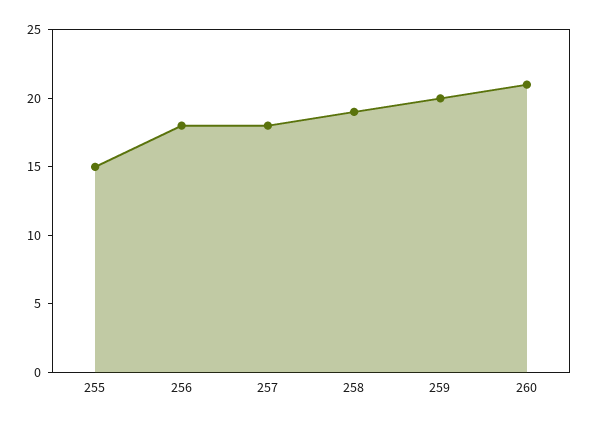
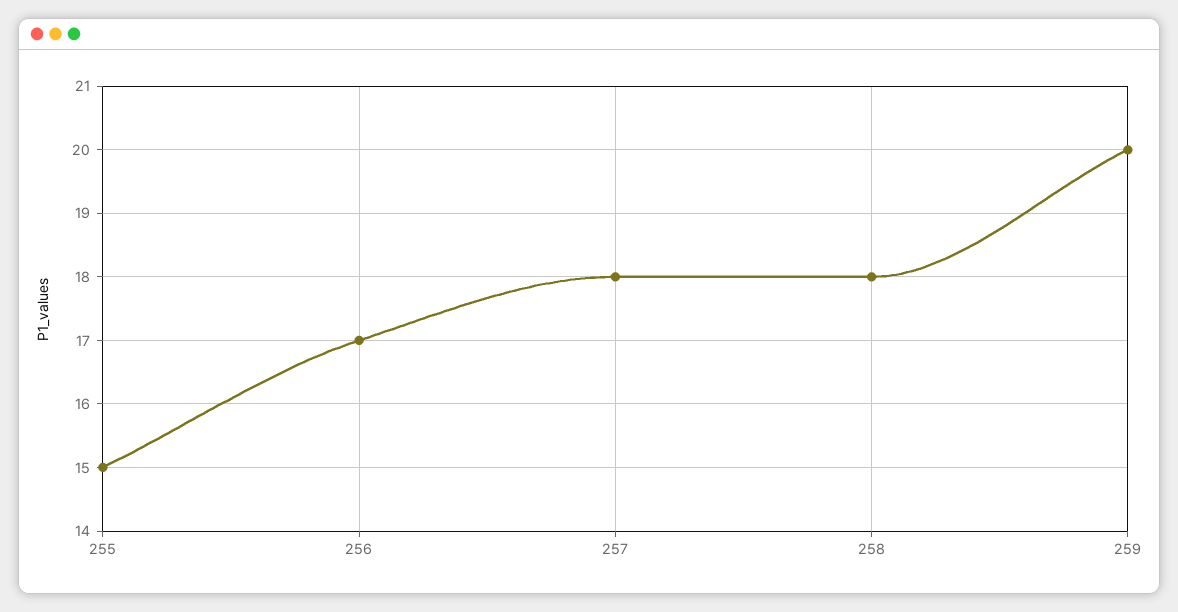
256: 18 -> 17
258: 19 -> 18
260: 21 -> none

